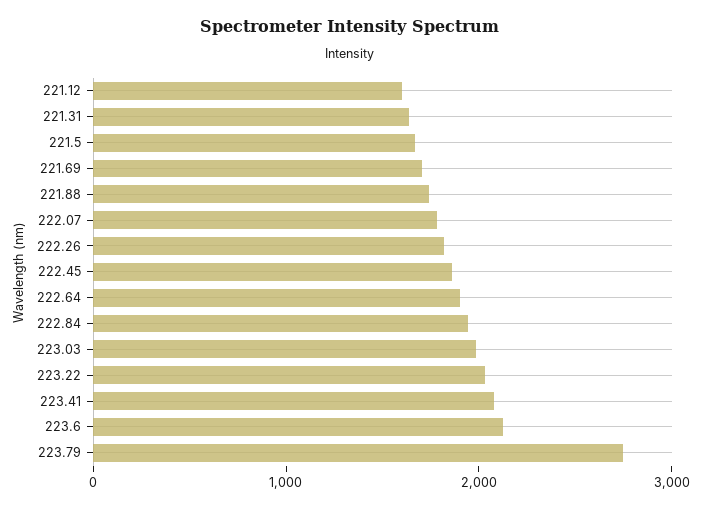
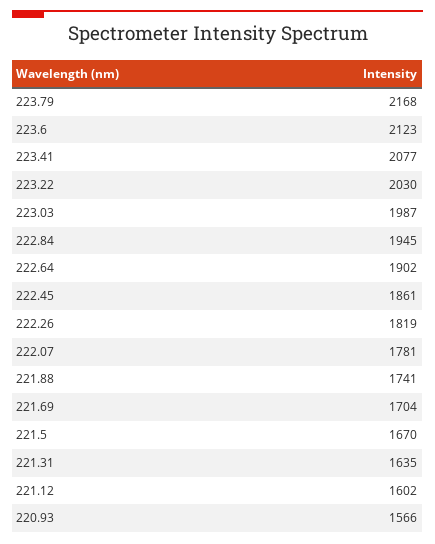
223.79: 2800 -> 2168
220.93: none -> 1566

